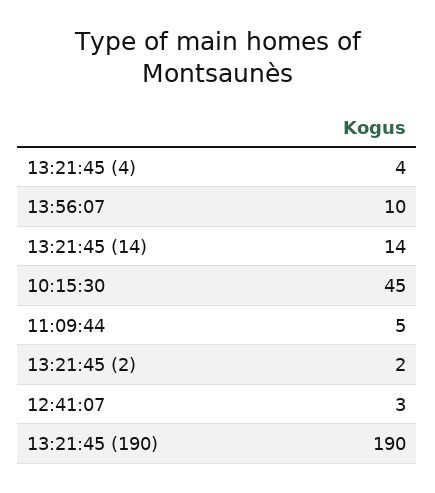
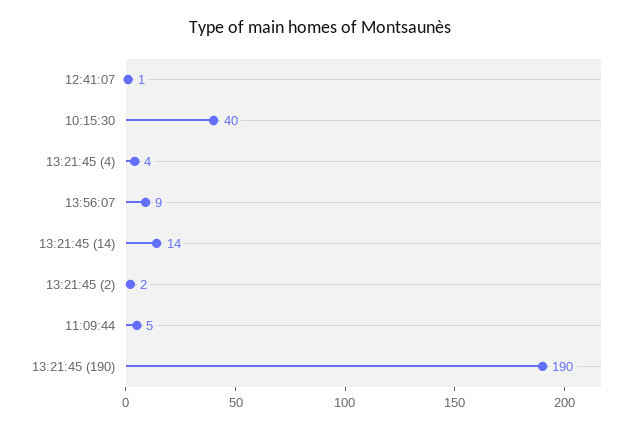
13:56:07: 10 -> 9
10:15:30: 45 -> 40
12:41:07: 3 -> 1

